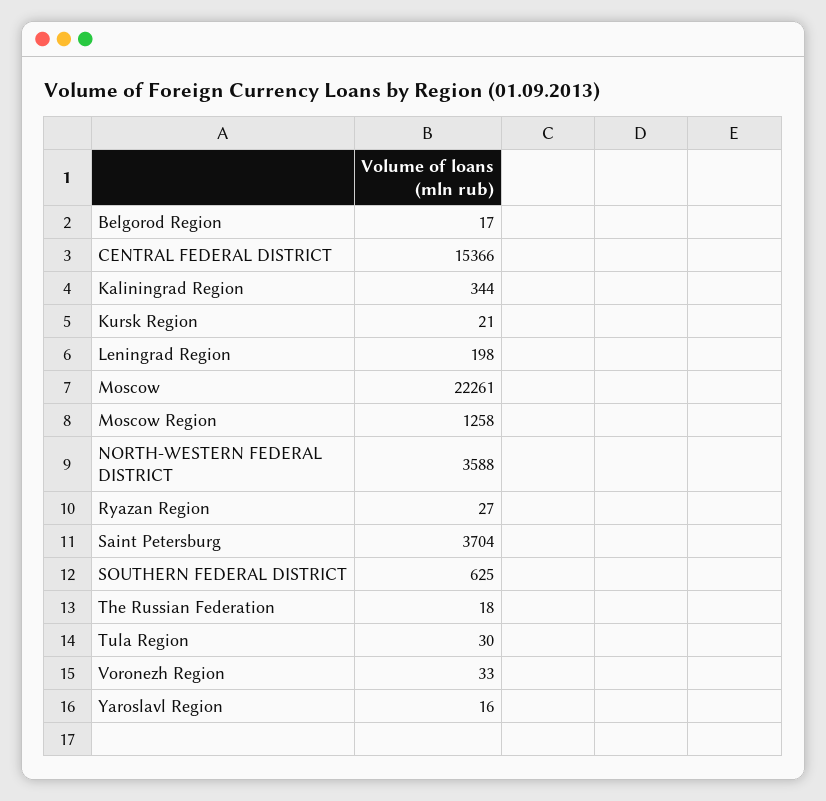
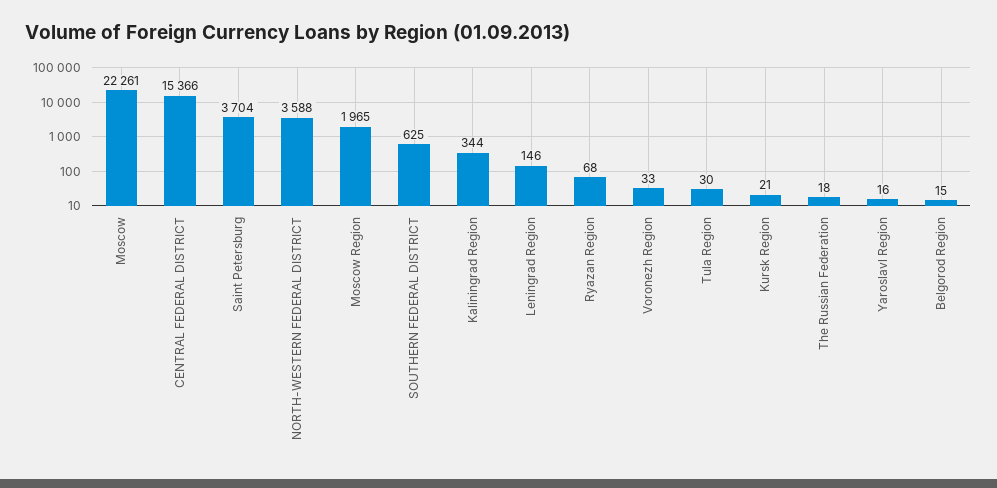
Belgorod Region: 17 -> 15
Leningrad Region: 198 -> 146
Moscow Region: 1258 -> 1965
Ryazan Region: 27 -> 68

